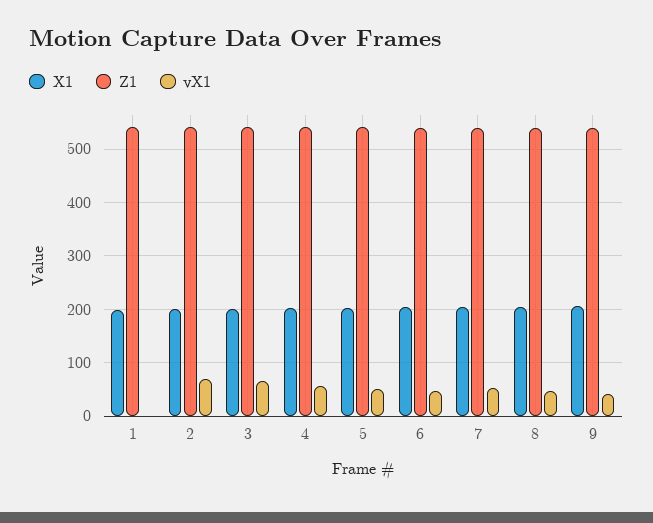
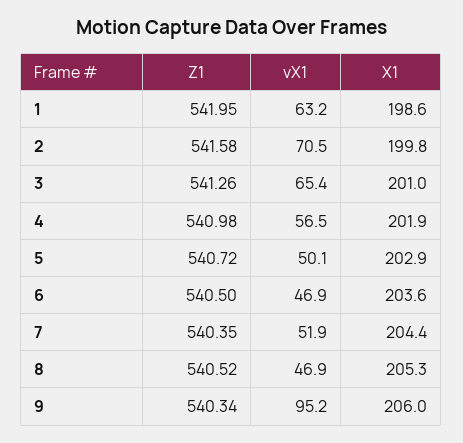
vX1, 1: 0 -> 63.2
vX1, 9: 40 -> 95.2

